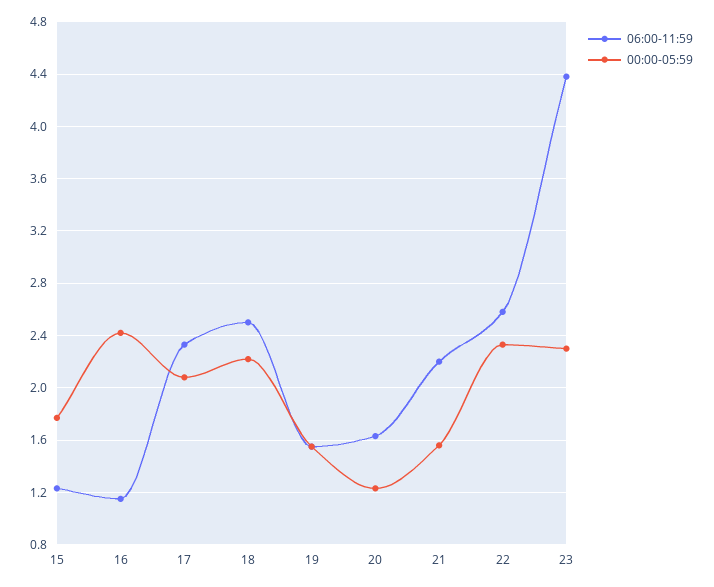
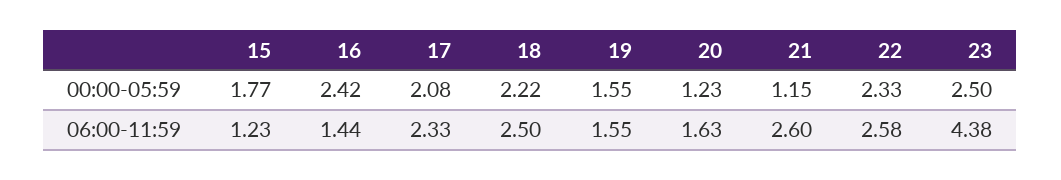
06:00-11:59, 16: 1.15 -> 1.44
06:00-11:59, 21: 2.2 -> 2.6
00:00-05:59, 21: 1.55 -> 1.15
00:00-05:59, 23: 2.3 -> 2.5

